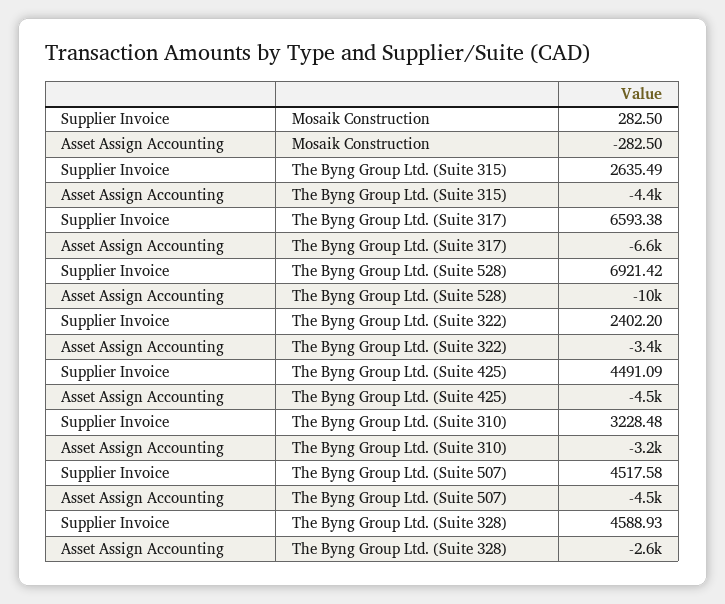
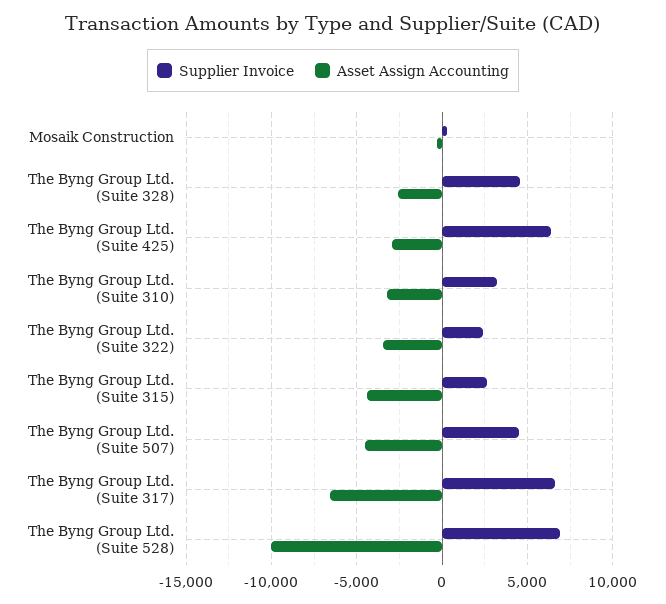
Supplier Invoice, The Byng Group Ltd. (Suite 425): 4491.09 -> 6500
Asset Assign Accounting, The Byng Group Ltd. (Suite 425): -4500 -> -3000

